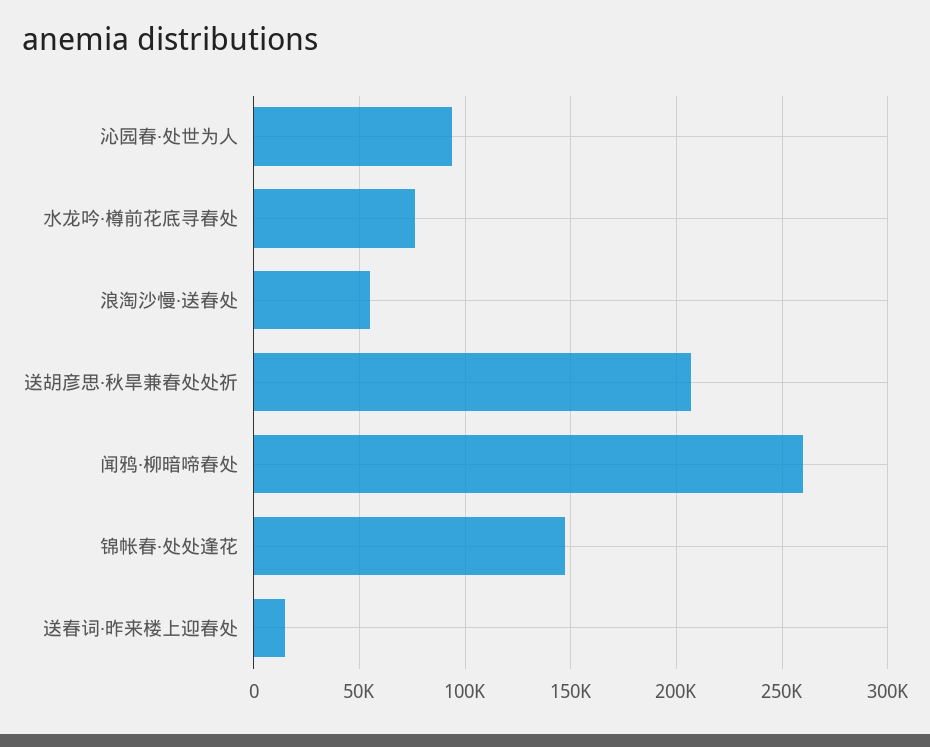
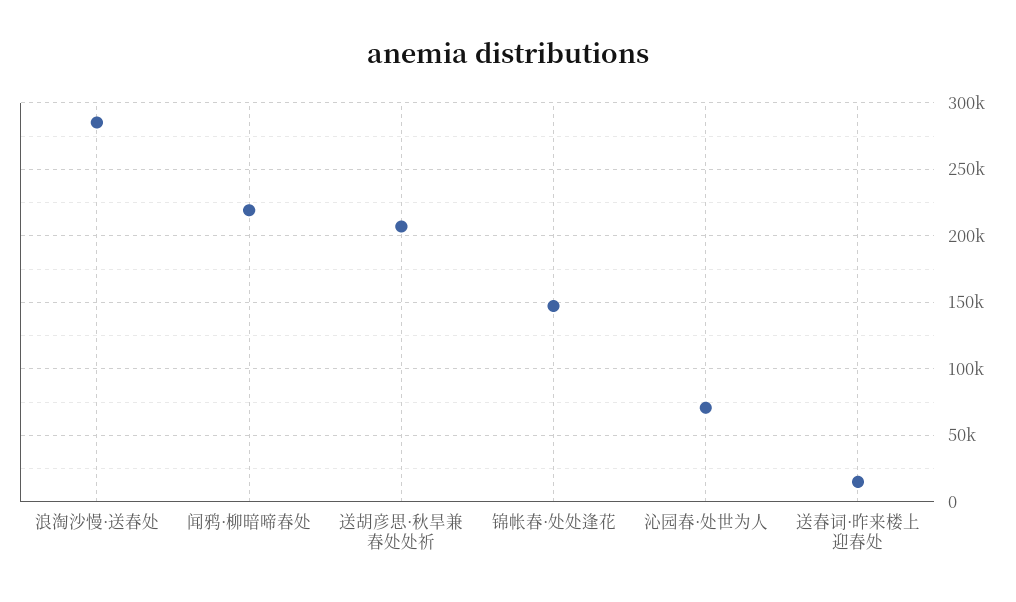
沁园春·处世为人: 95000 -> 70000
水龙吟·樽前花底寻春处: 75000 -> none
浪淘沙慢·送春处: 55000 -> 285000
闻鸦·柳暗啼春处: 260000 -> 220000

